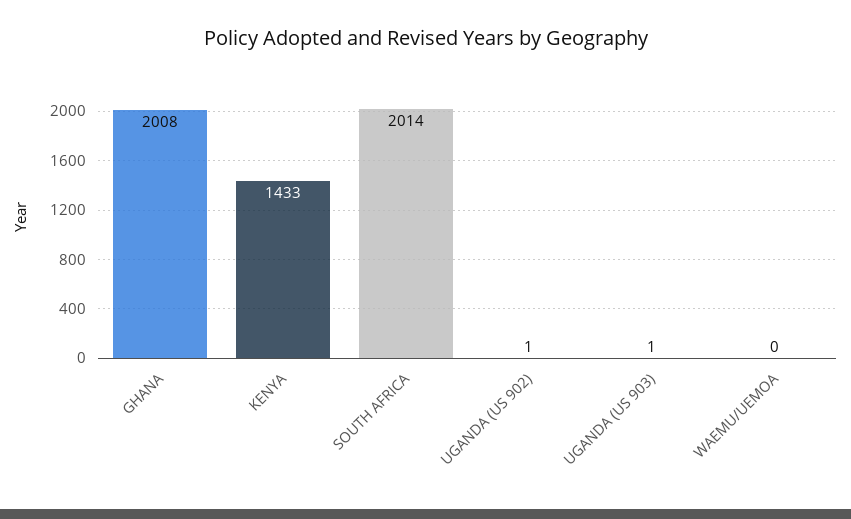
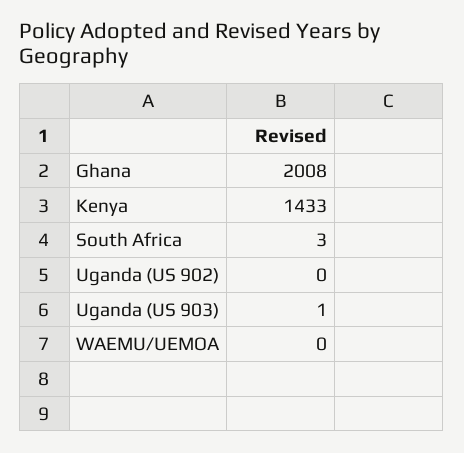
SOUTH AFRICA: 2014 -> 3
UGANDA (US 902): 1 -> 0

